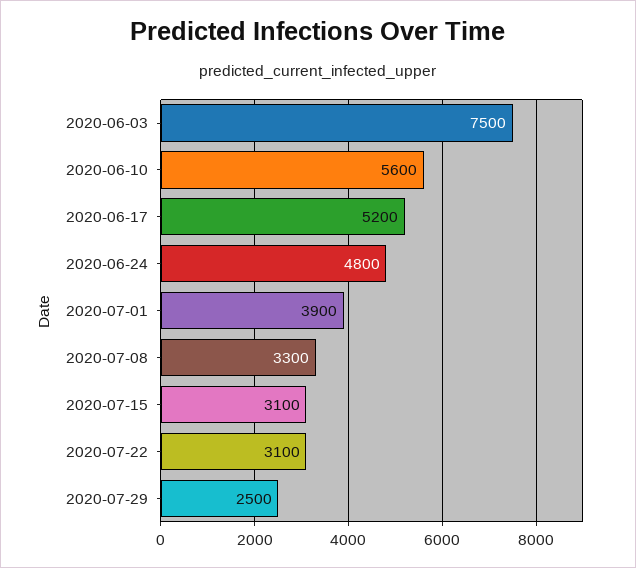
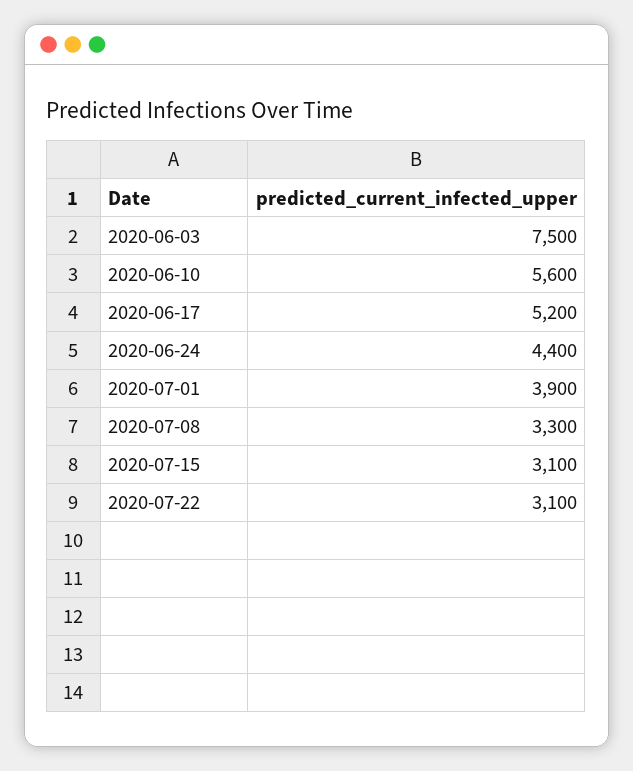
2020-06-24: 4800 -> 4400
2020-07-29: 2500 -> none

